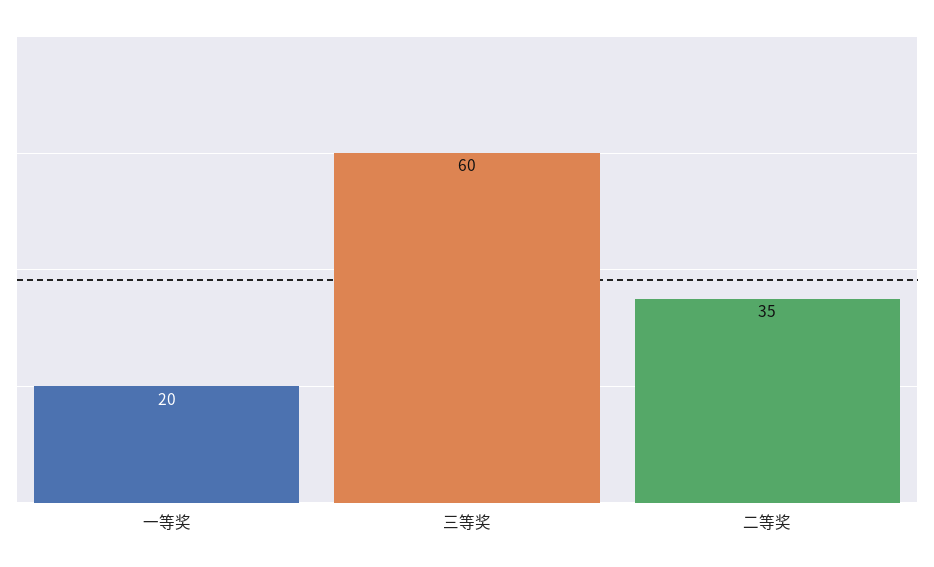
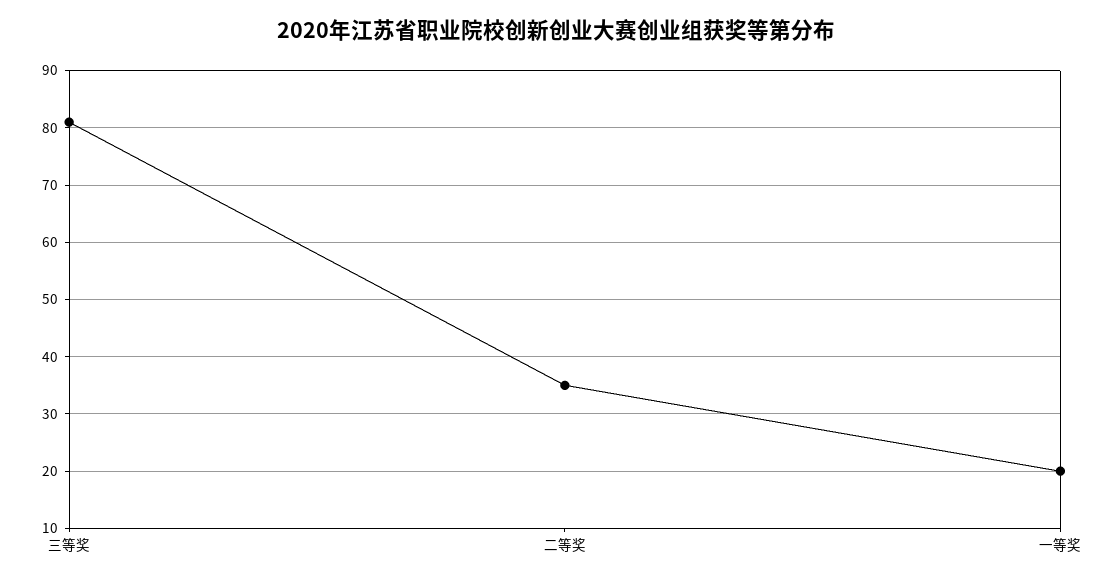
三等奖: 60 -> 80

